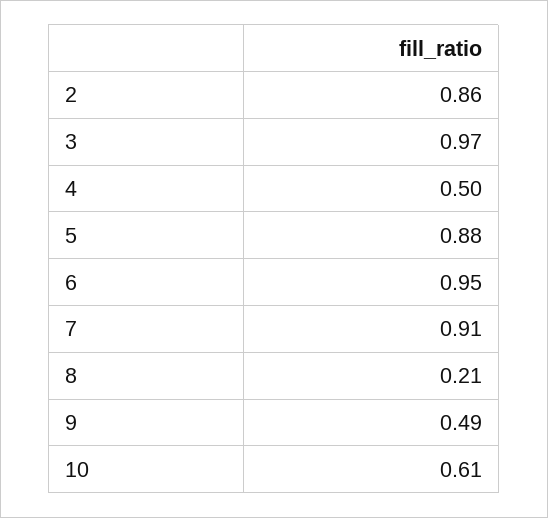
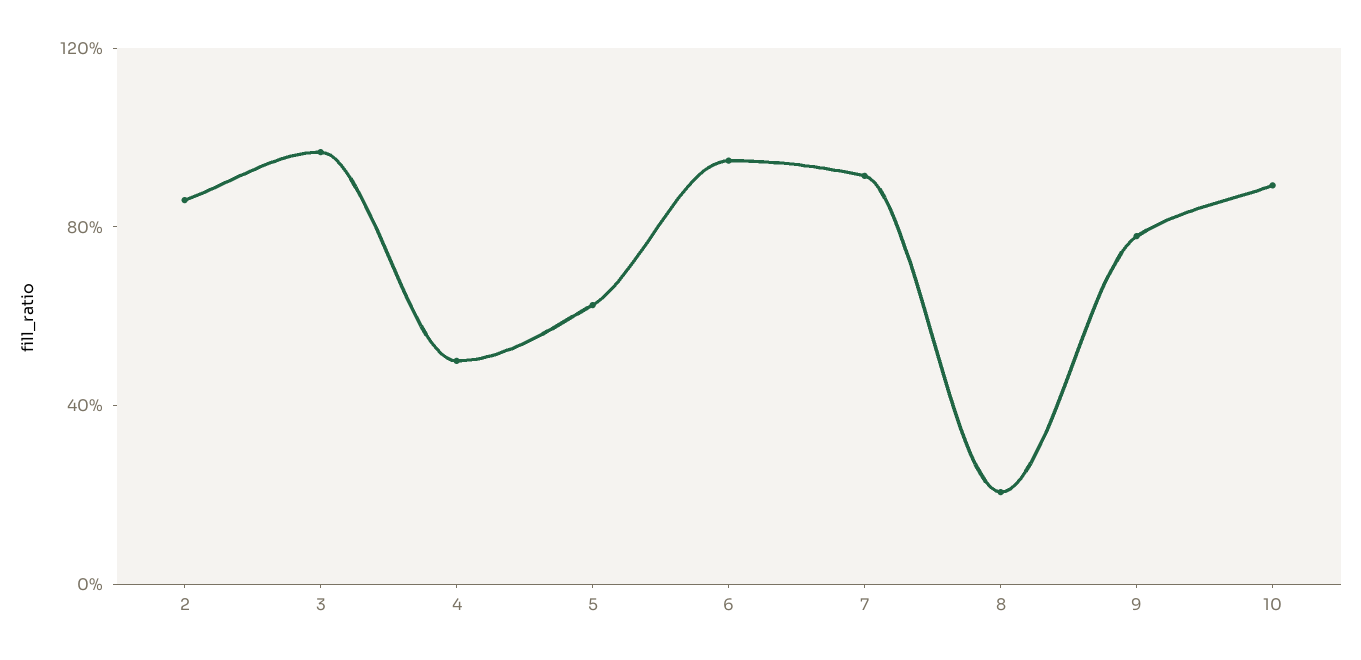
5: 0.88 -> 0.6
9: 0.49 -> 0.8
10: 0.61 -> 0.9

